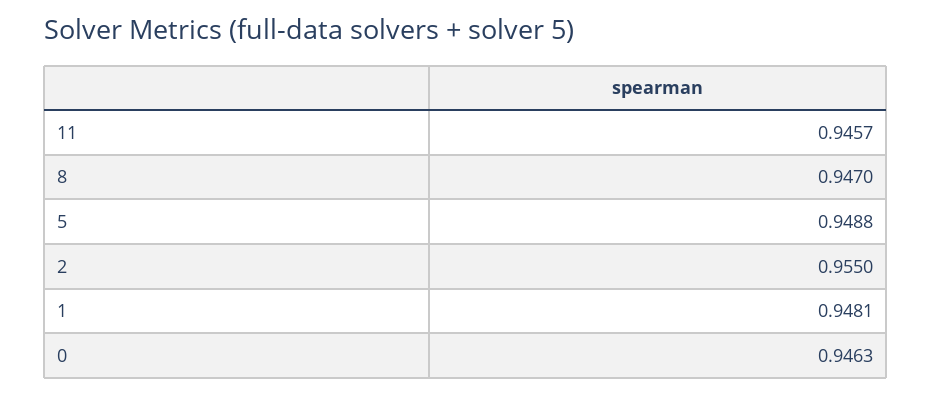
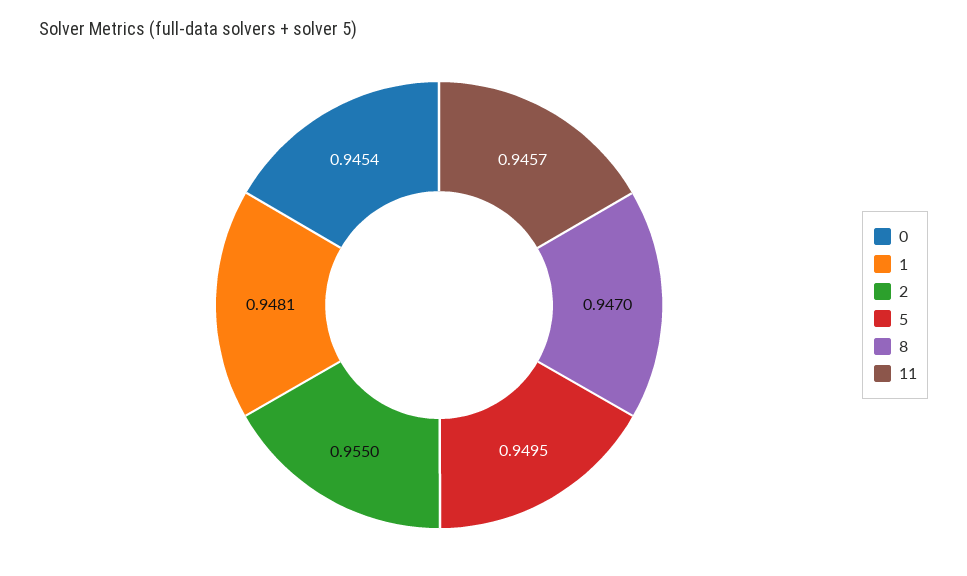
5: 0.9488 -> 0.9495
0: 0.9463 -> 0.9454

